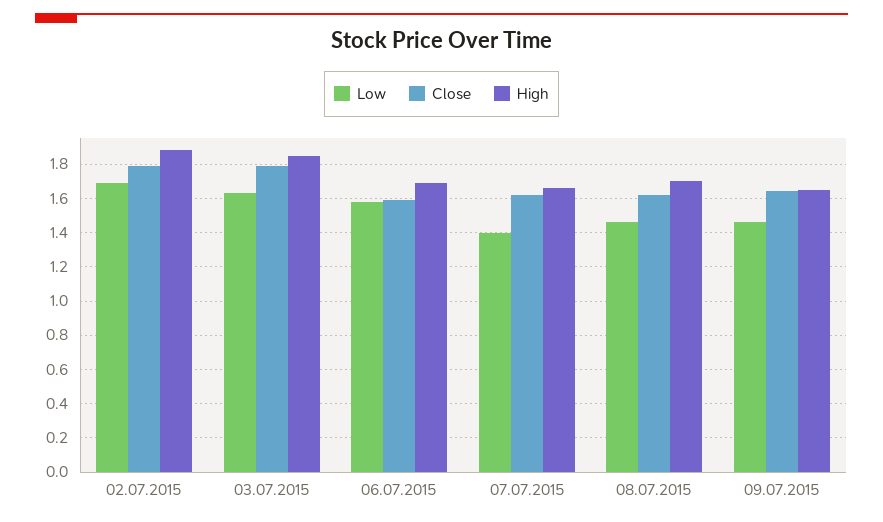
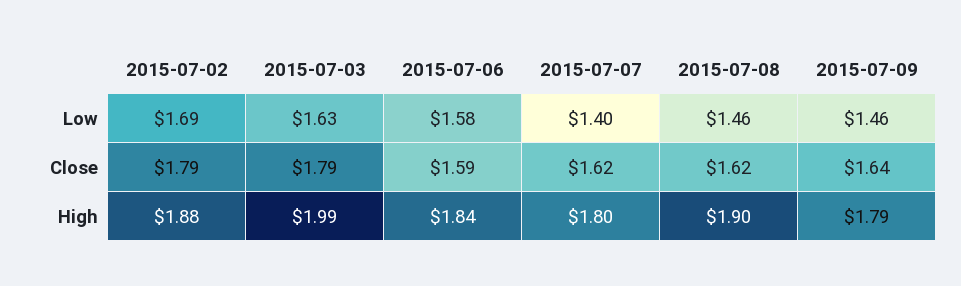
High, 03.07.2015: 1.85 -> 1.99
High, 06.07.2015: 1.7 -> 1.84
High, 07.07.2015: 1.65 -> 1.8
High, 08.07.2015: 1.7 -> 1.9
High, 09.07.2015: 1.65 -> 1.79

